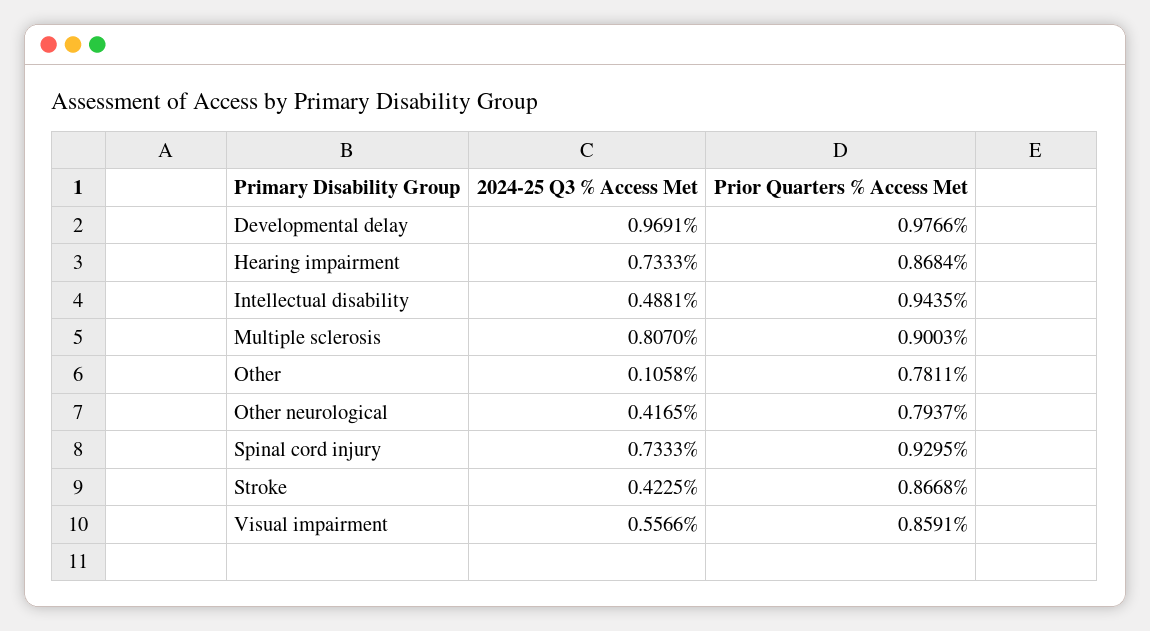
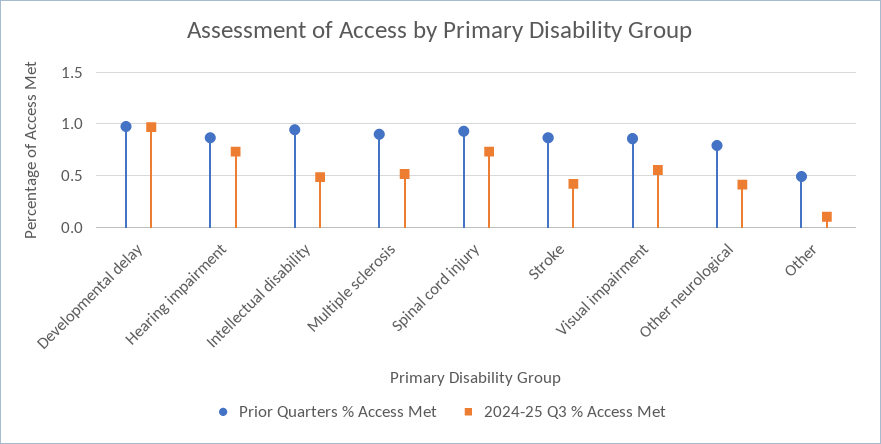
2024-25 Q3 % Access Met, Multiple sclerosis: 0.807 -> 0.5
Prior Quarters % Access Met, Other: 0.7811 -> 0.5

